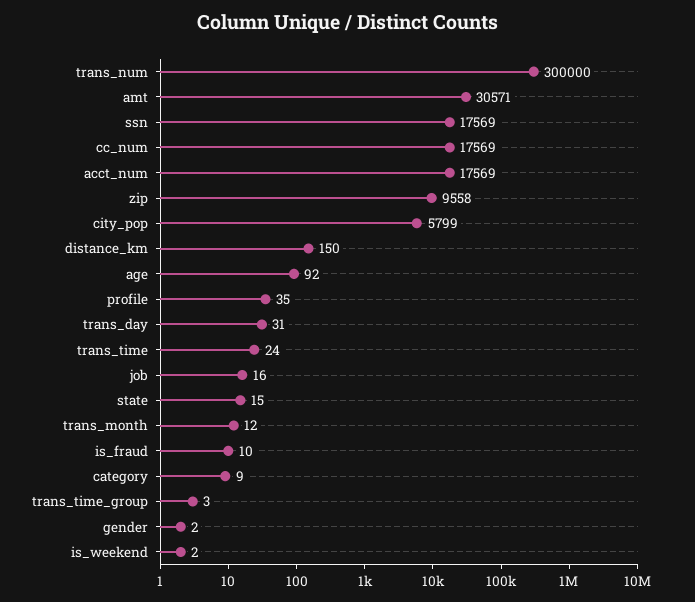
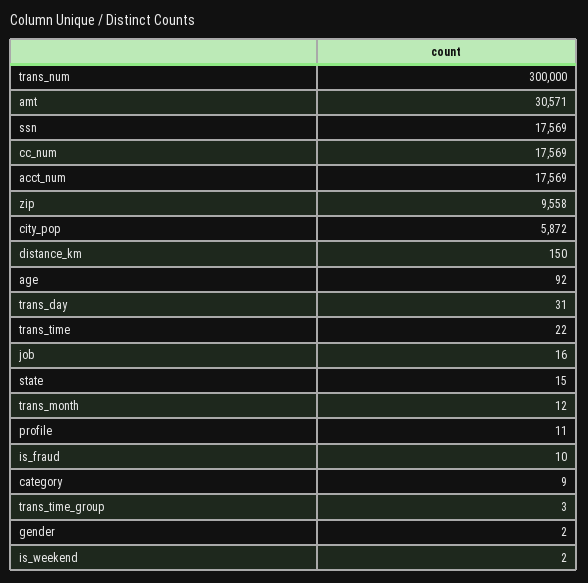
city_pop: 5799 -> 5872
profile: 35 -> 11
trans_time: 24 -> 22

